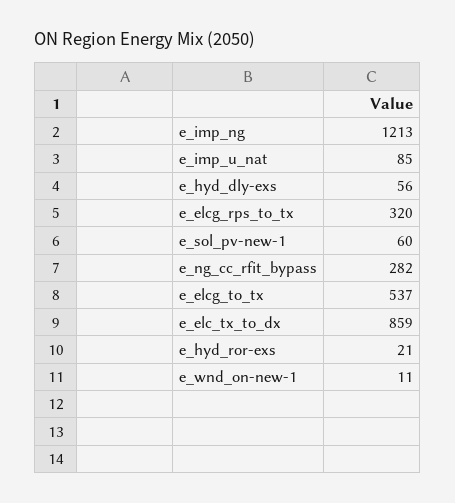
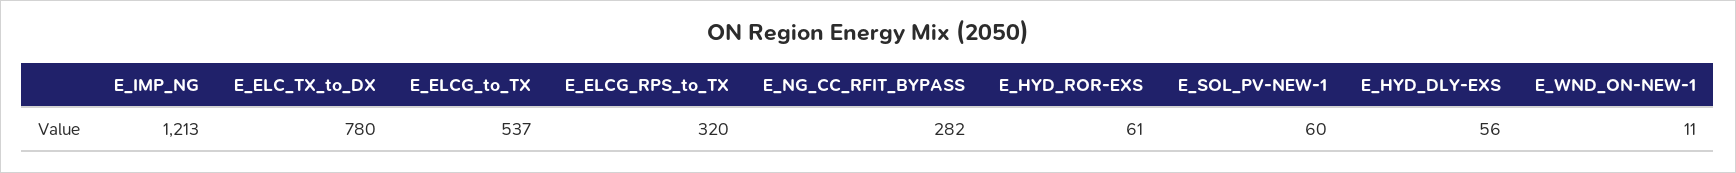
e_imp_u_nat: 85 -> none
e_elc_tx_to_dx: 859 -> 780
e_hyd_ror-exs: 21 -> 61

